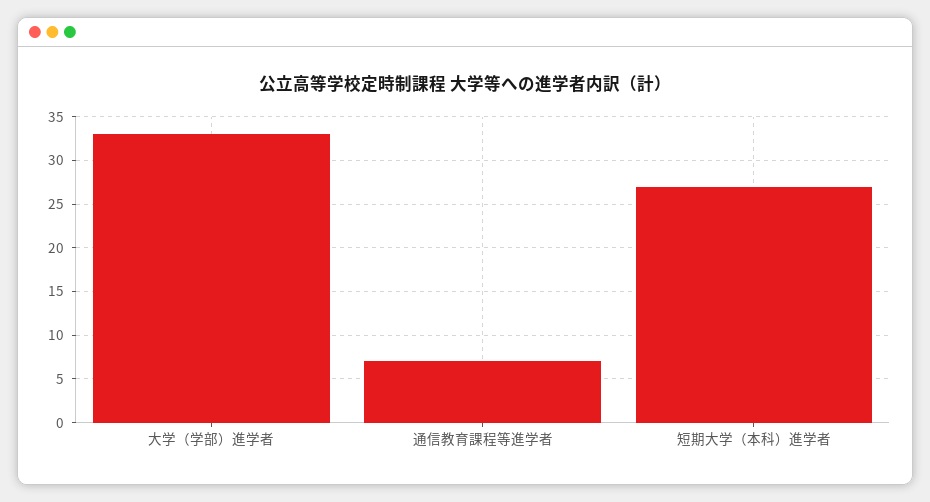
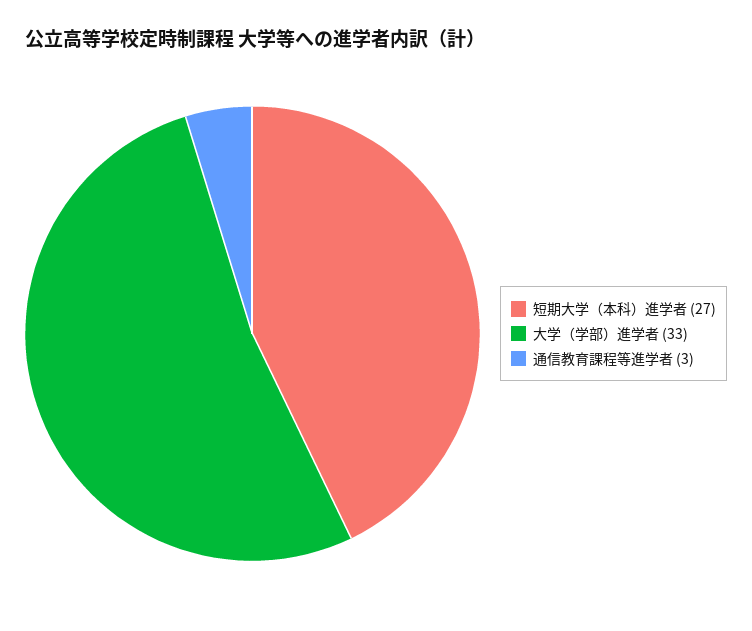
通信教育課程等進学者: 7 -> 3

